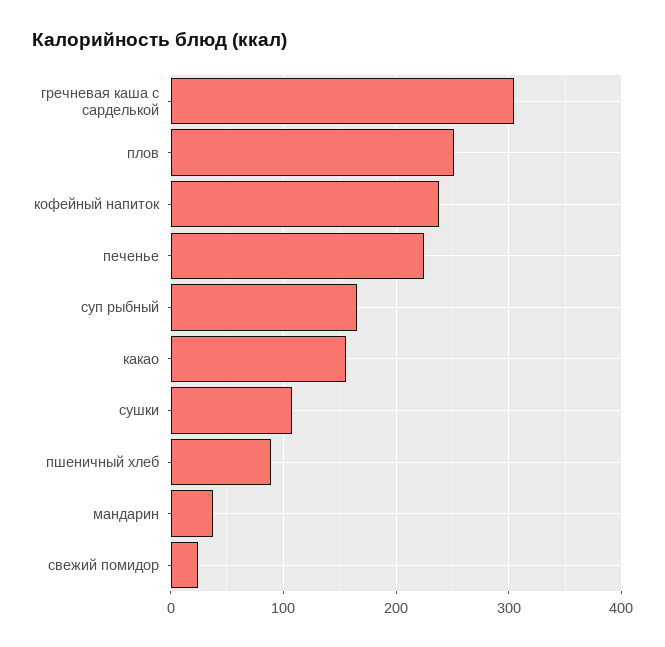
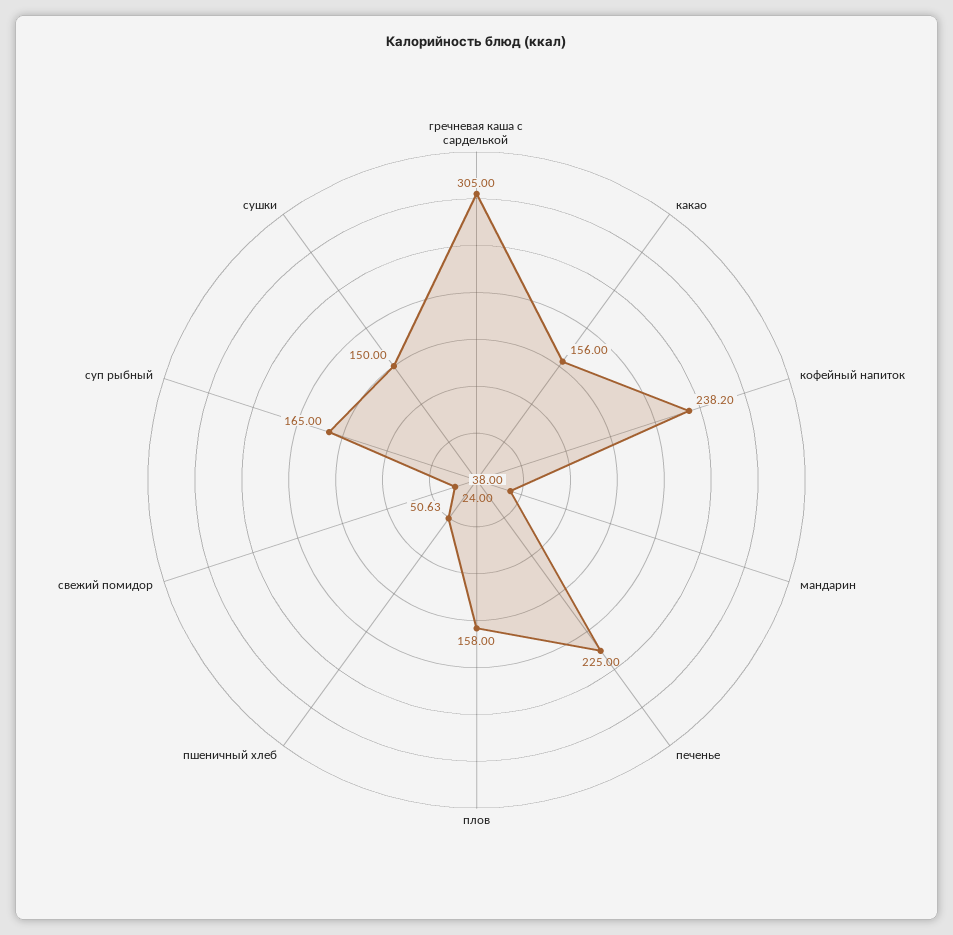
плов: 250 -> 158
сушки: 110 -> 150
пшеничный хлеб: 90 -> 50.63

